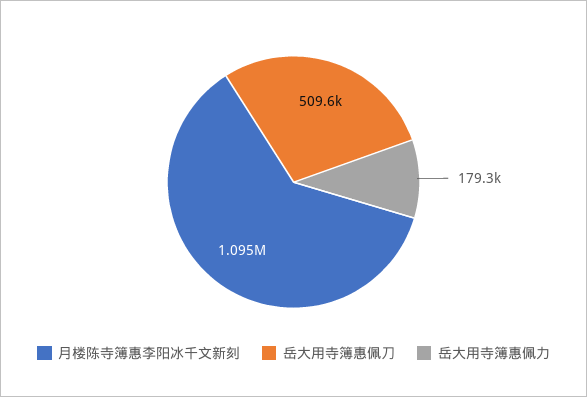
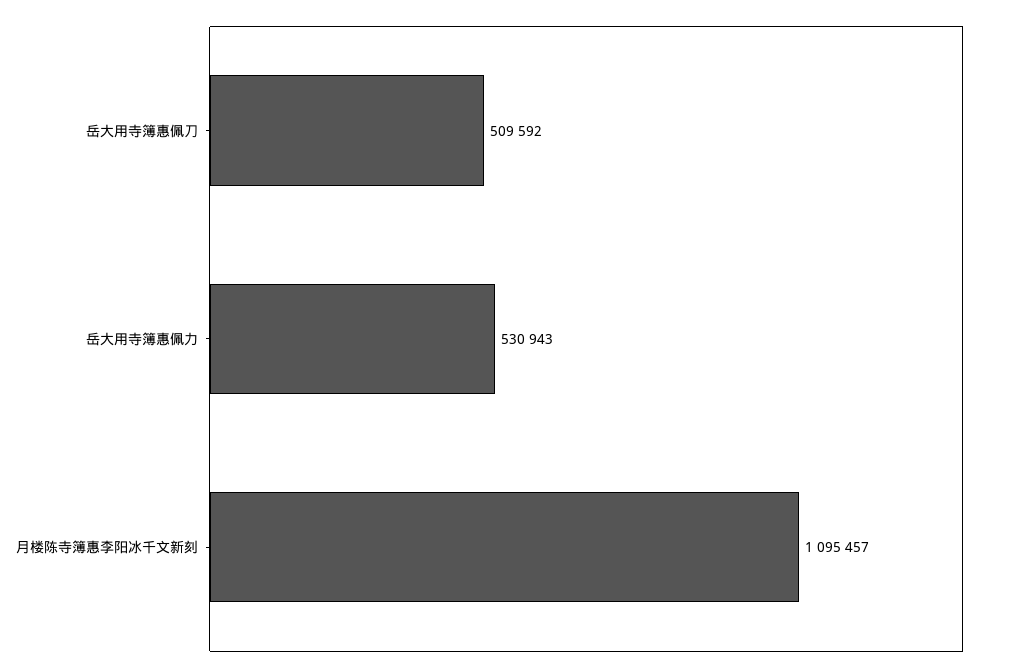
岳大用寺簿惠佩力: 179300 -> 530943

